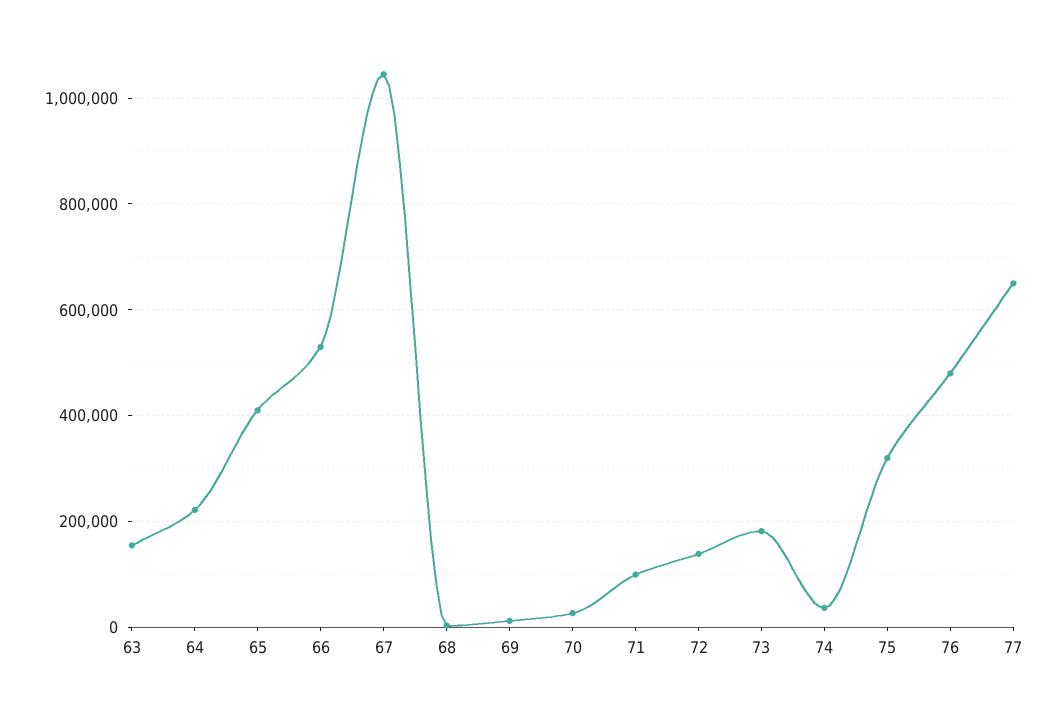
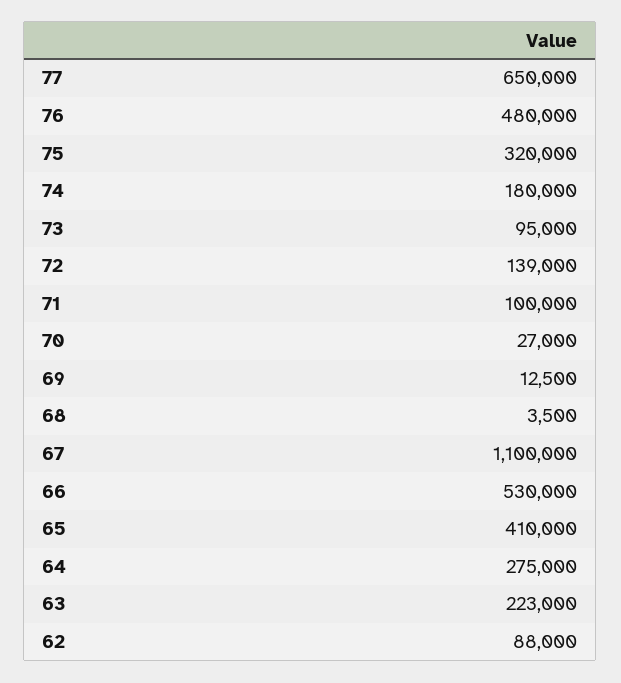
63: 160000 -> 223000
64: 220000 -> 275000
67: 1040000 -> 1100000
73: 180000 -> 95000
74: 40000 -> 180000
62: none -> 88000

